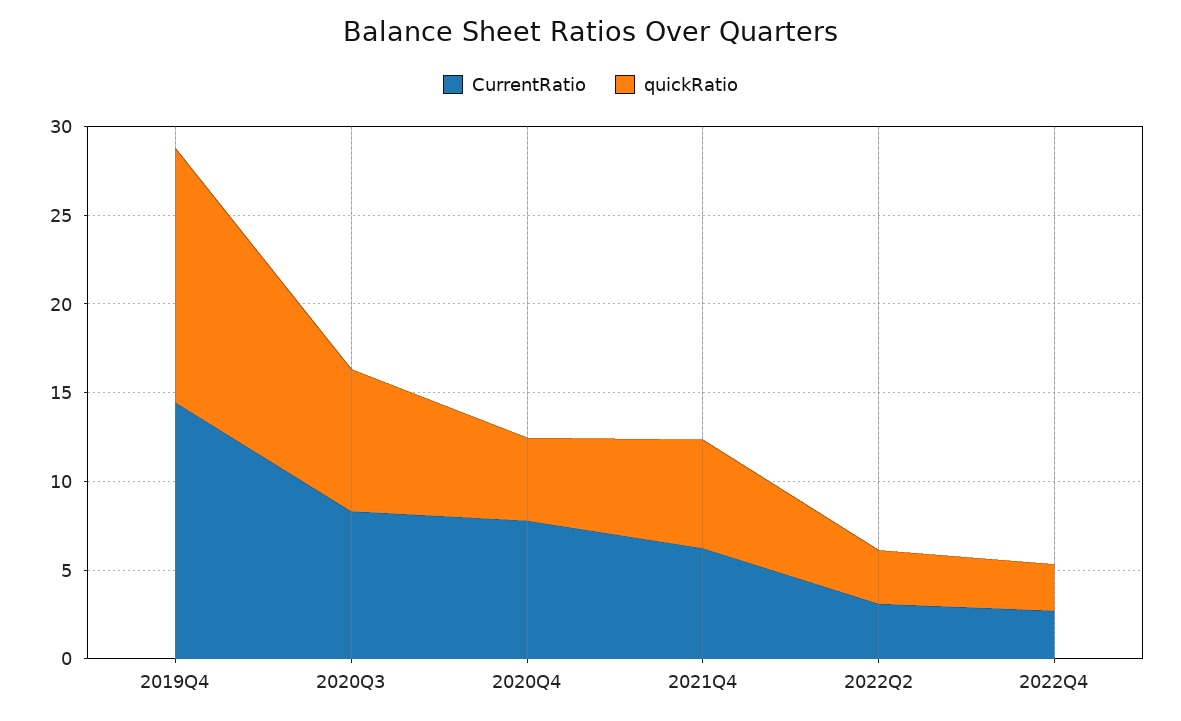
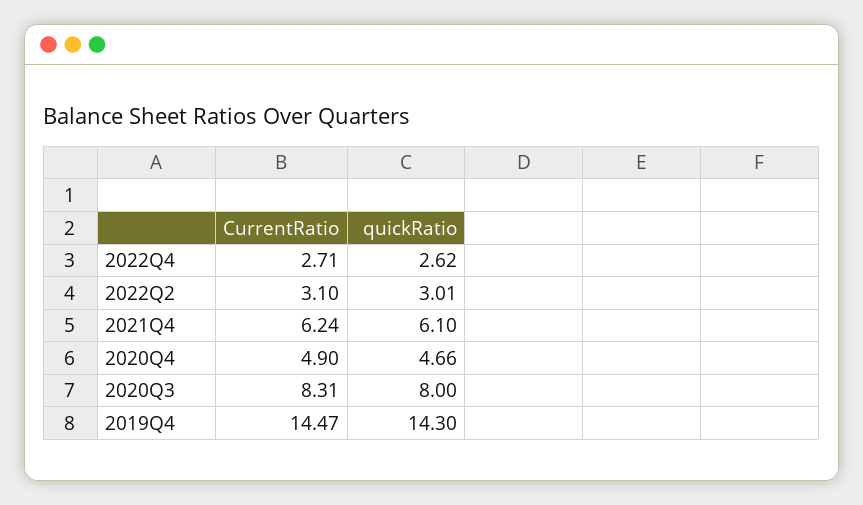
CurrentRatio, 2020Q4: 8 -> 4.9

